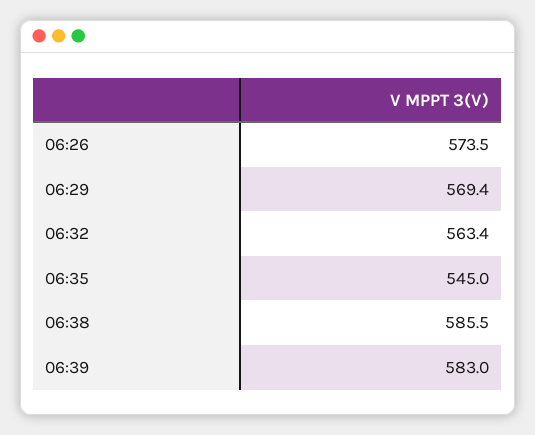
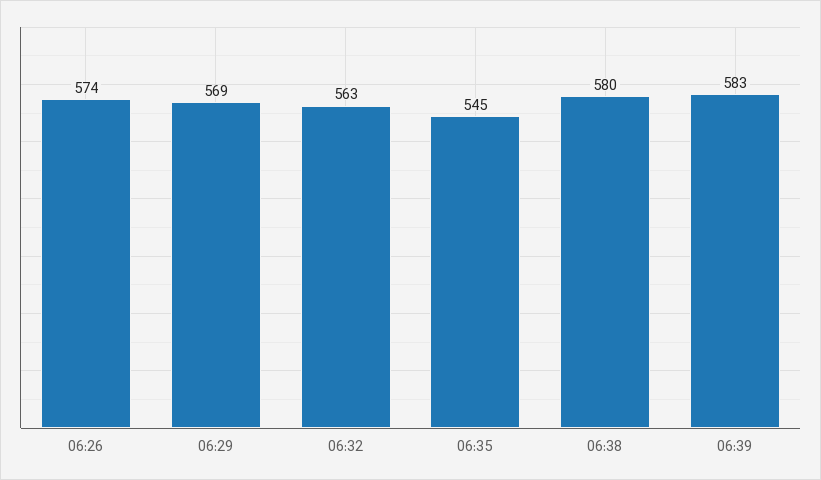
06:38: 585.5 -> 580

